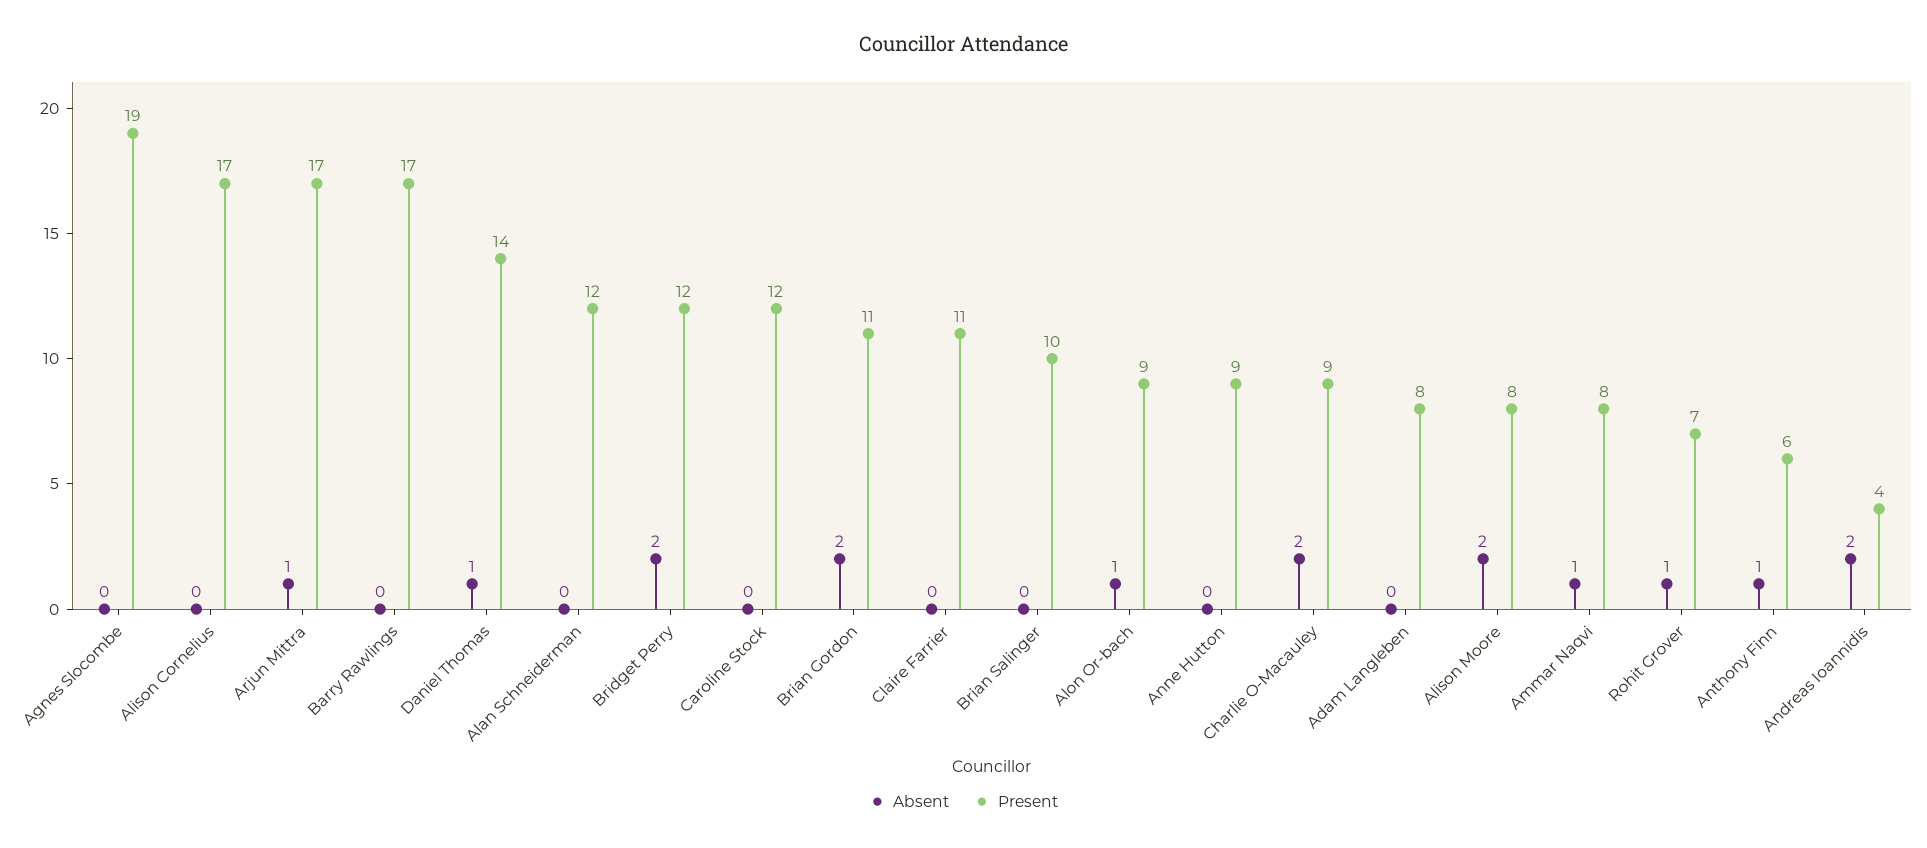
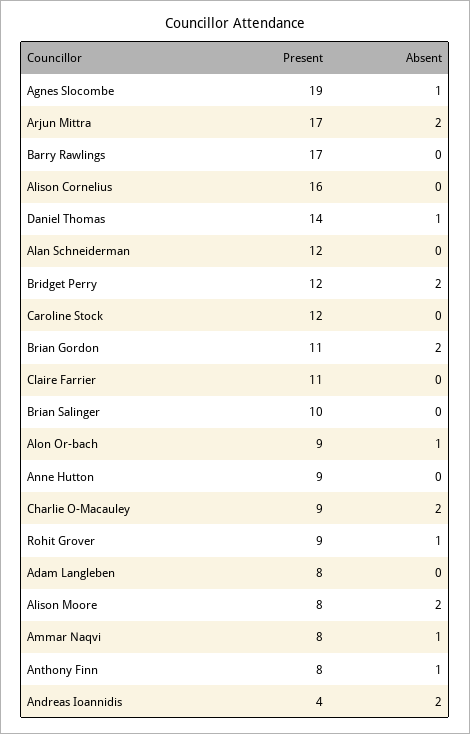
Absent, Agnes Slocombe: 0 -> 1
Present, Alison Cornelius: 17 -> 16
Absent, Arjun Mittra: 1 -> 2
Present, Rohit Grover: 7 -> 9
Present, Anthony Finn: 6 -> 8

